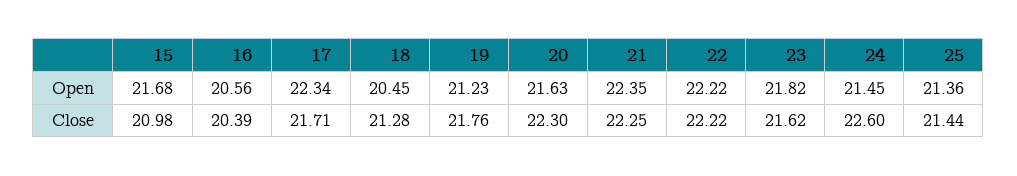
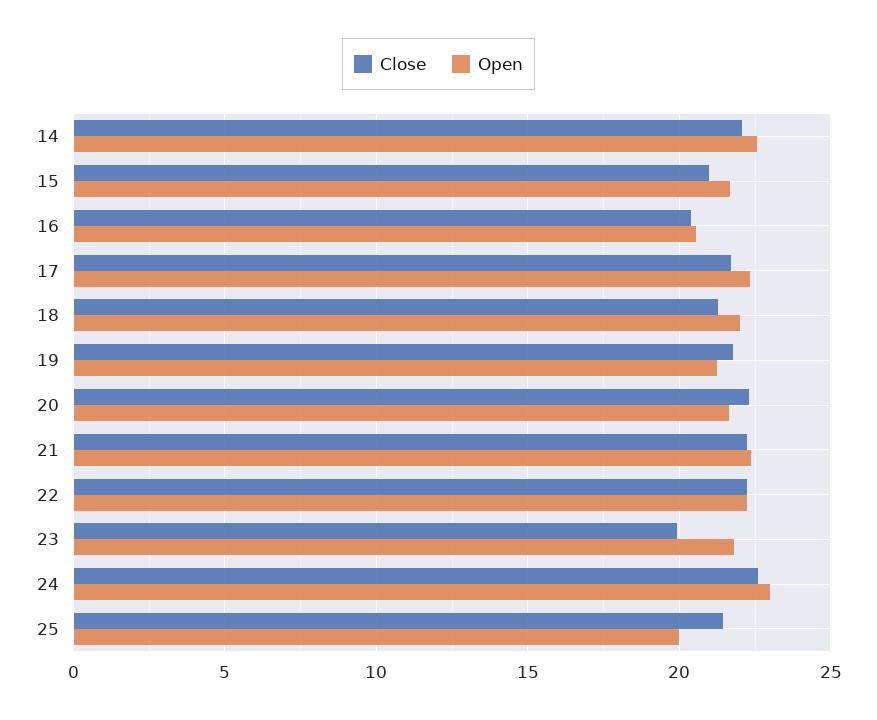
Open, 18: 20.45 -> 22
Open, 24: 21.45 -> 23
Open, 25: 21.36 -> 20
Close, 23: 21.62 -> 20
Close, 14: none -> 22
Open, 14: none -> 22.5

